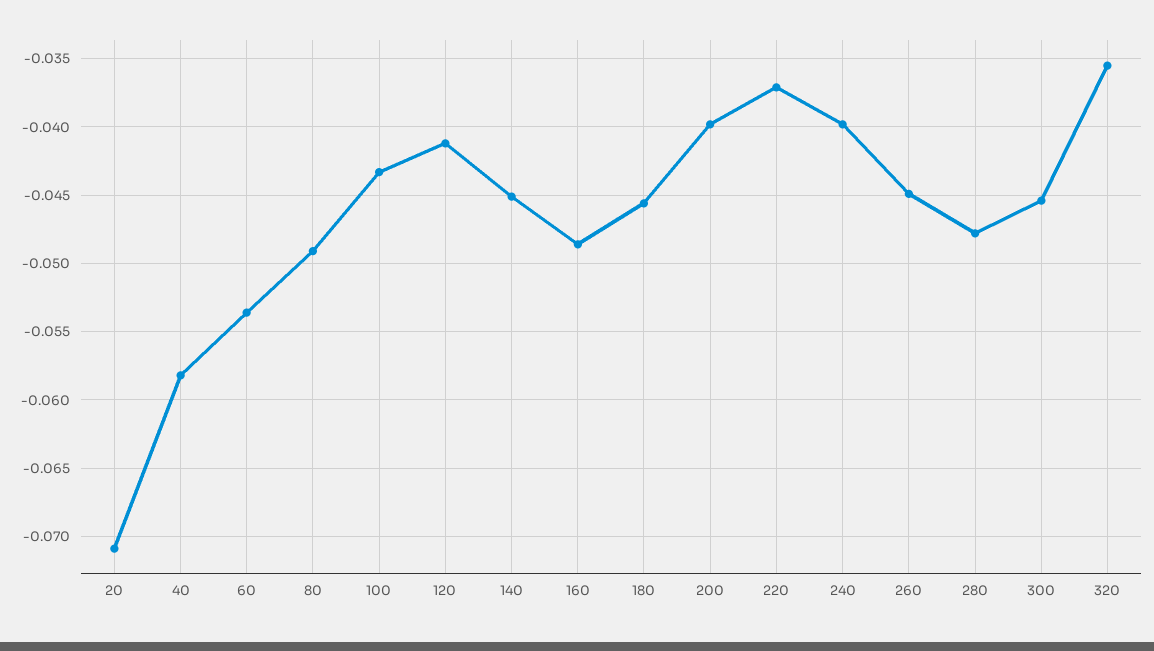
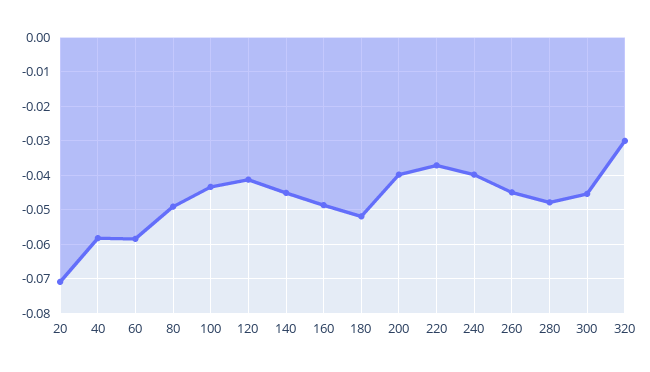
60: -0.0535 -> -0.058
180: -0.0455 -> -0.052
320: -0.0355 -> -0.03

